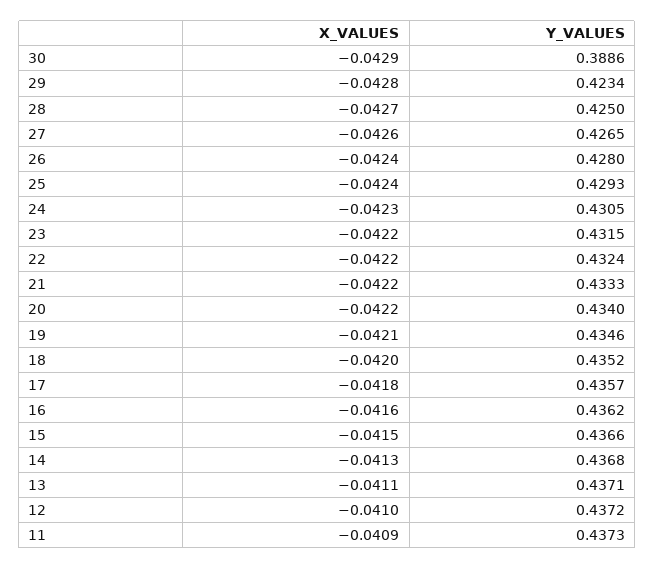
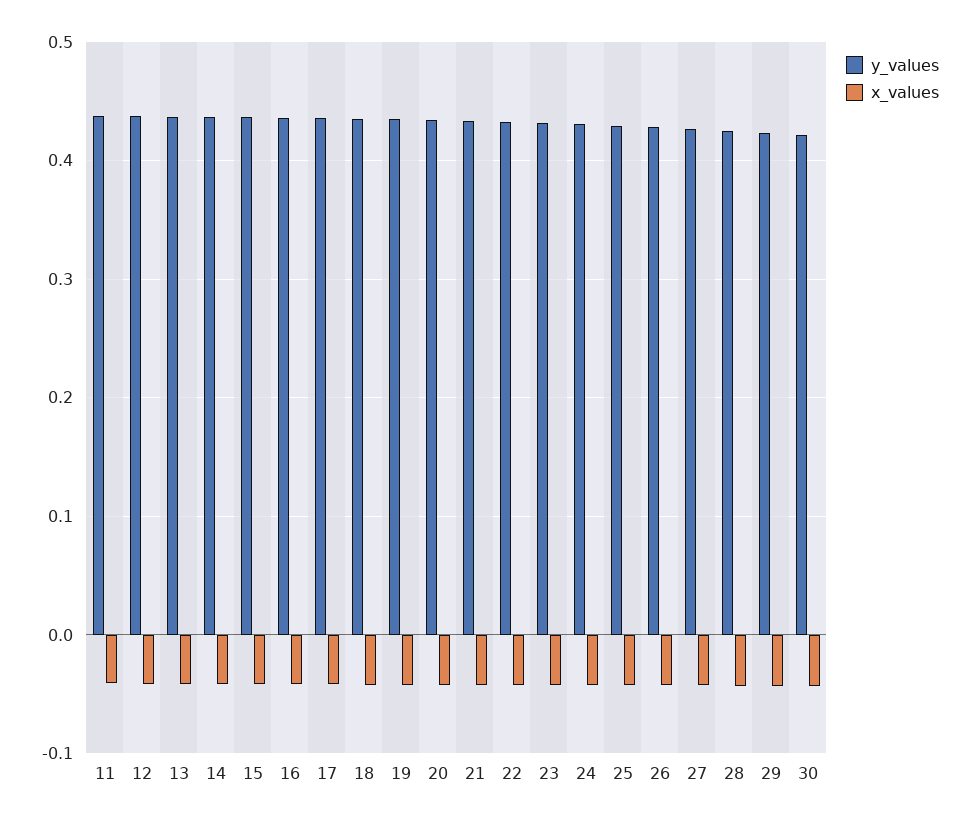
Y_VALUES, 30: 0.3886 -> 0.42

